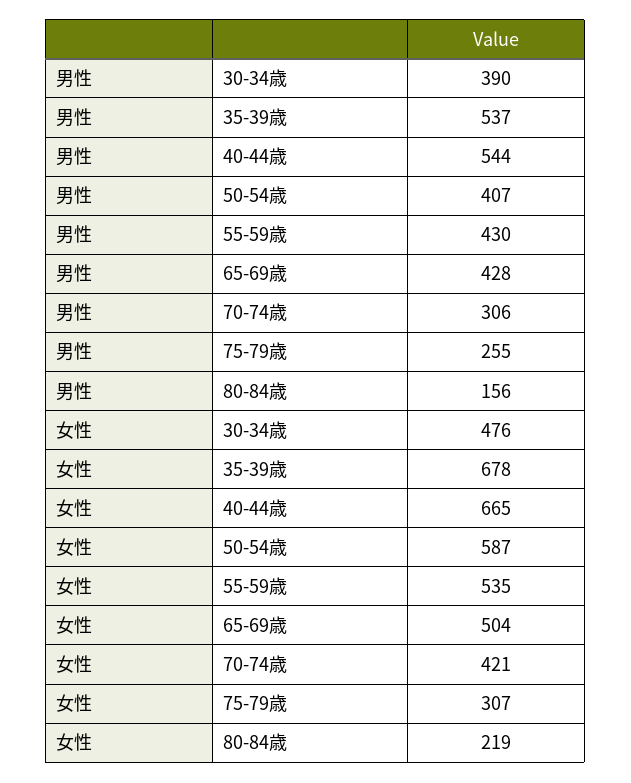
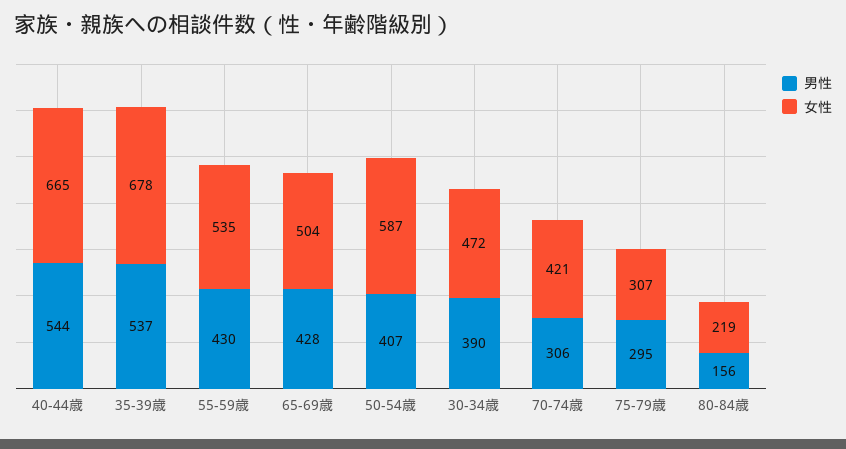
男性, 75-79歳: 255 -> 295
女性, 30-34歳: 476 -> 472

